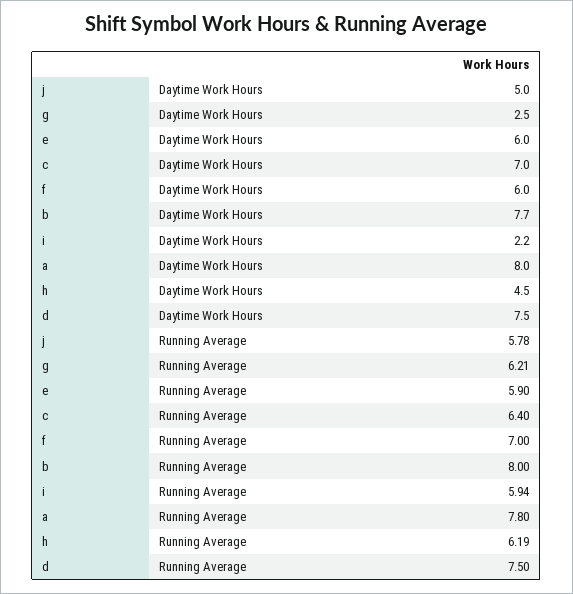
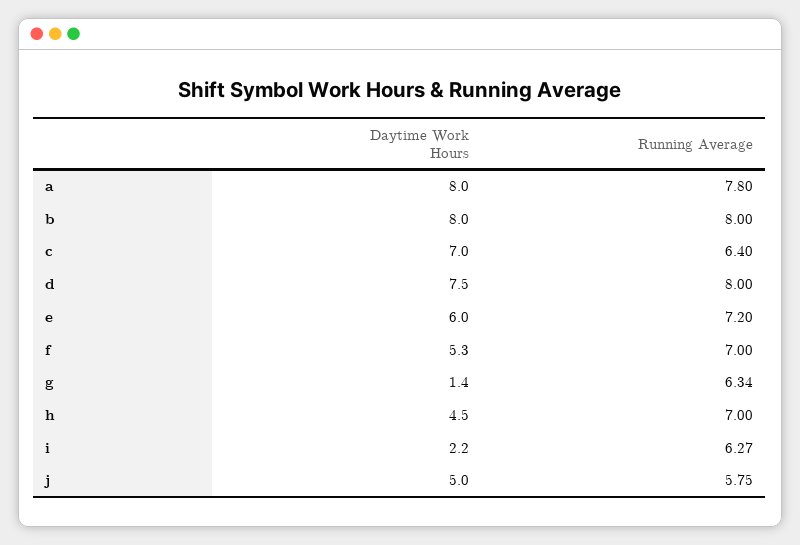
g, Daytime Work Hours: 2.5 -> 1.4
f, Daytime Work Hours: 6 -> 5.3
b, Daytime Work Hours: 7.7 -> 8
j, Running Average: 5.78 -> 5.75
g, Running Average: 6.21 -> 6.34
e, Running Average: 5.9 -> 7.2
i, Running Average: 5.94 -> 6.27
h, Running Average: 6.19 -> 7
d, Running Average: 7.5 -> 8

